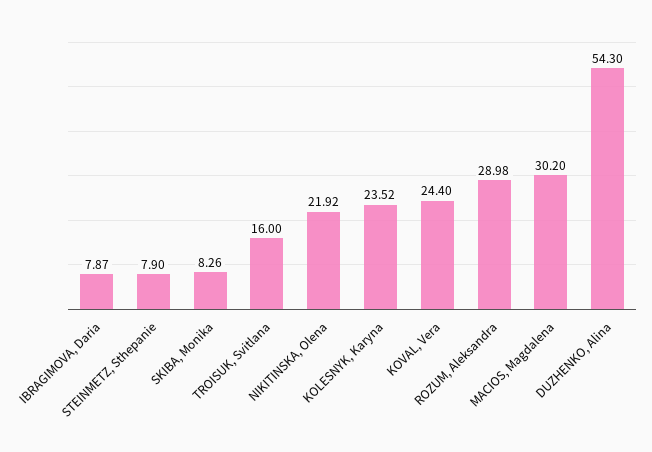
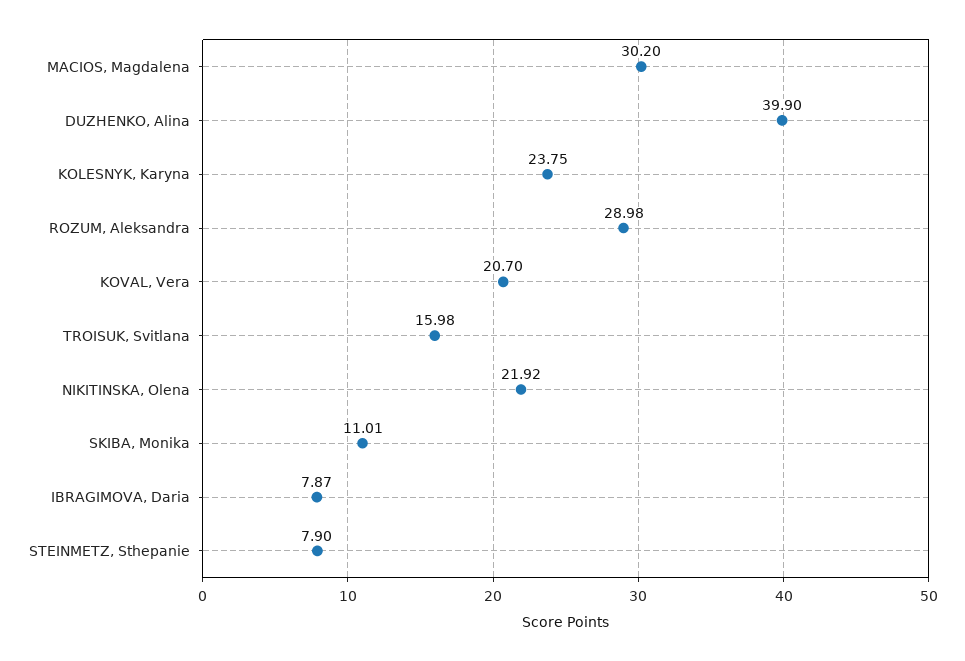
SKIBA, Monika: 8.26 -> 11.01
TROISUK, Svitlana: 16 -> 15.98
KOLESNYK, Karyna: 23.52 -> 23.75
KOVAL, Vera: 24.4 -> 20.7
DUZHENKO, Alina: 54.3 -> 39.9

